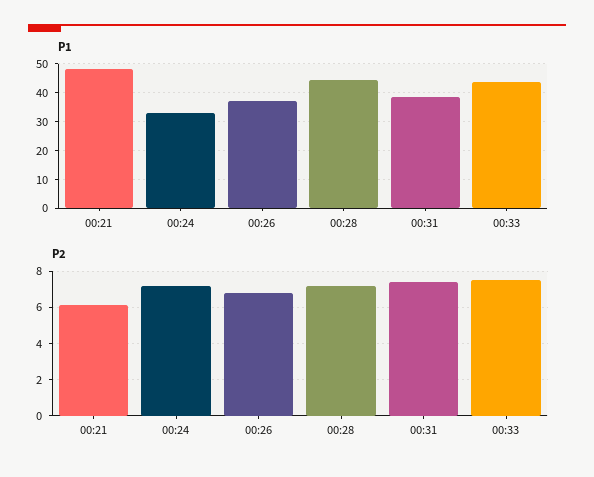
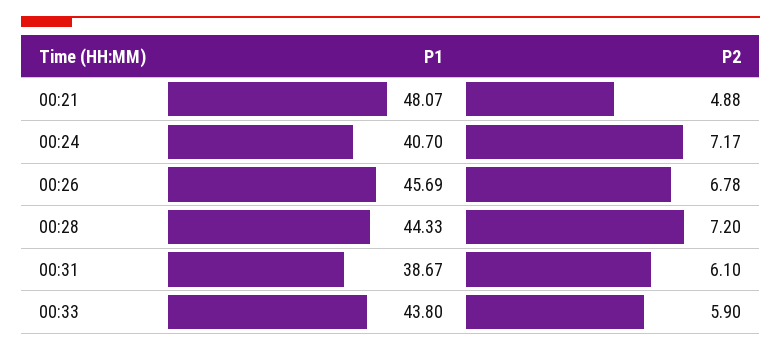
P1, 00:24: 32.5 -> 40.7
P1, 00:26: 37.5 -> 45.69
P2, 00:21: 6 -> 4.88
P2, 00:31: 7.5 -> 6.1
P2, 00:33: 7.5 -> 5.9

